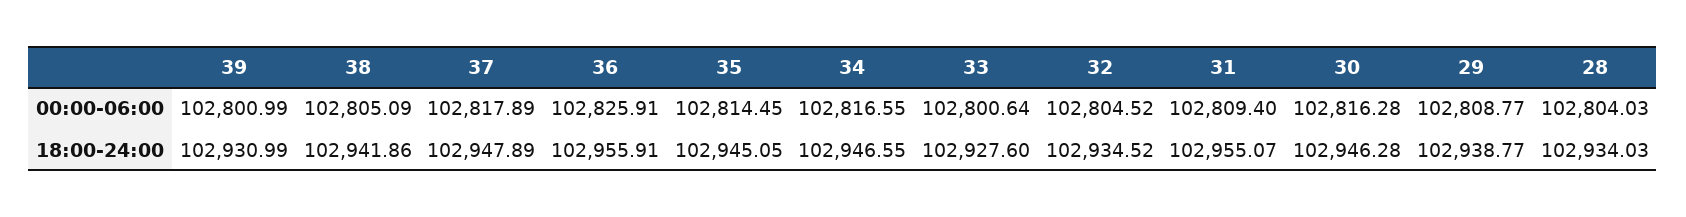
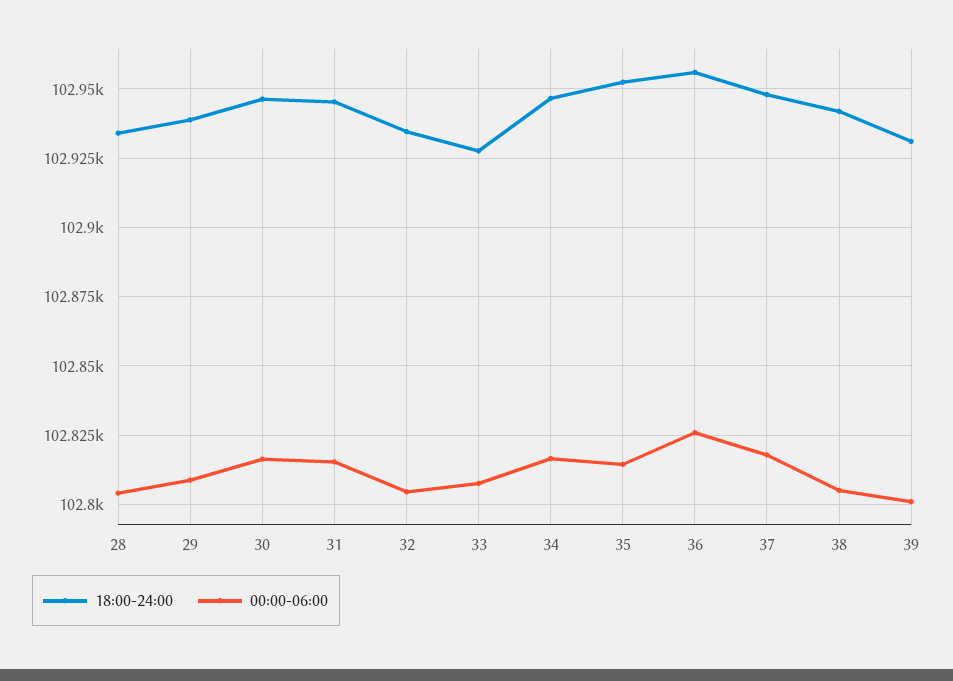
00:00-06:00, 33: 102800.64 -> 102807.5
00:00-06:00, 31: 102809.4 -> 102815
18:00-24:00, 35: 102945.05 -> 102952.5
18:00-24:00, 31: 102955.07 -> 102945

